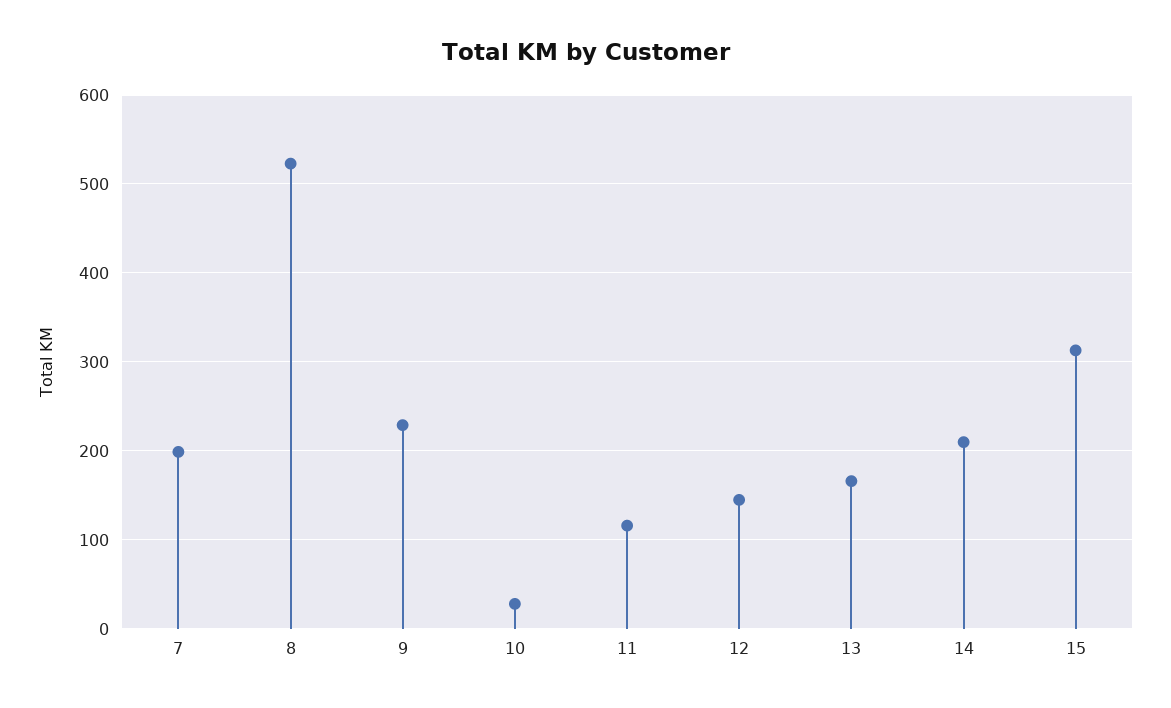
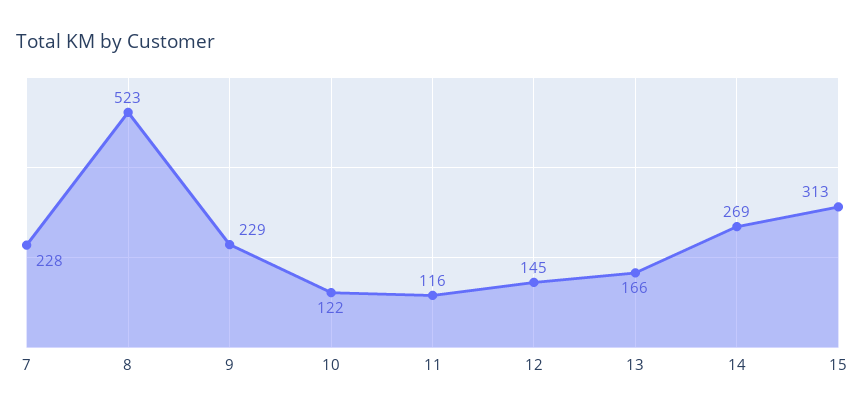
7: 200 -> 228
10: 30 -> 122
14: 210 -> 269

